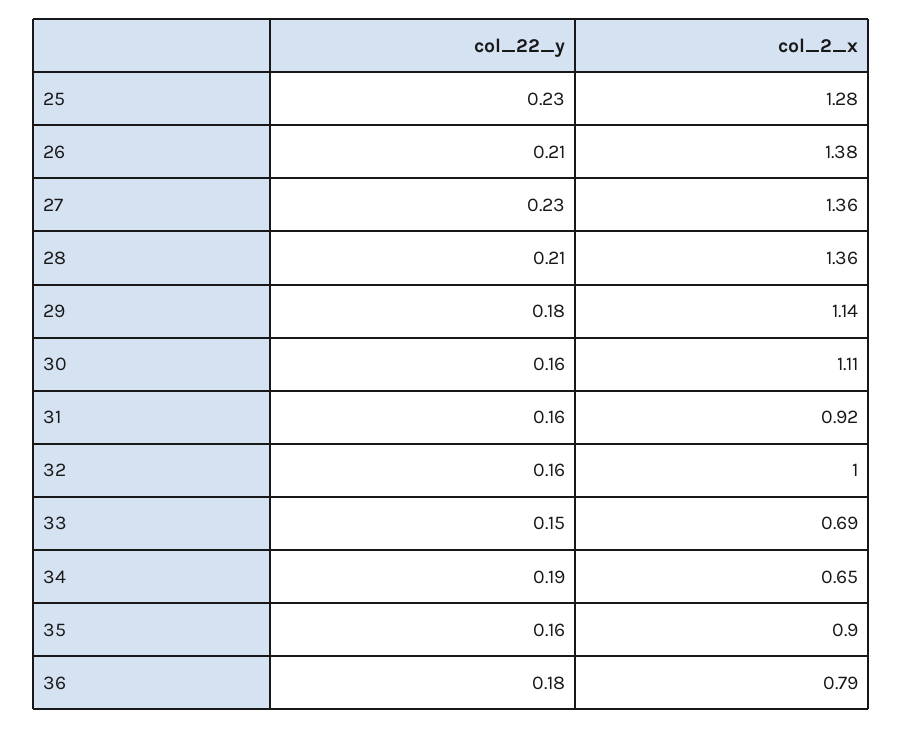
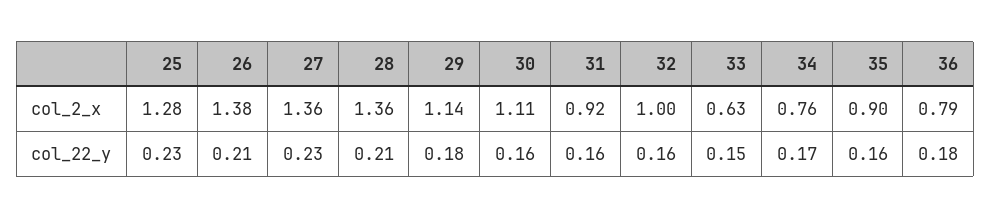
col_2_x, 33: 0.69 -> 0.63
col_22_y, 34: 0.19 -> 0.17
col_2_x, 34: 0.65 -> 0.76

